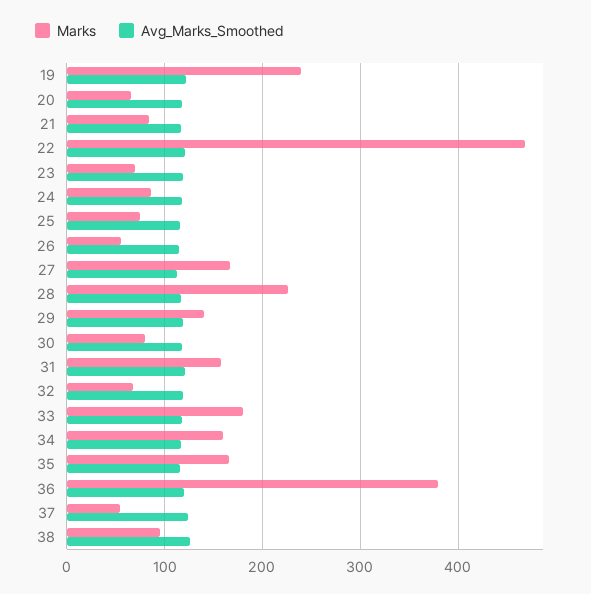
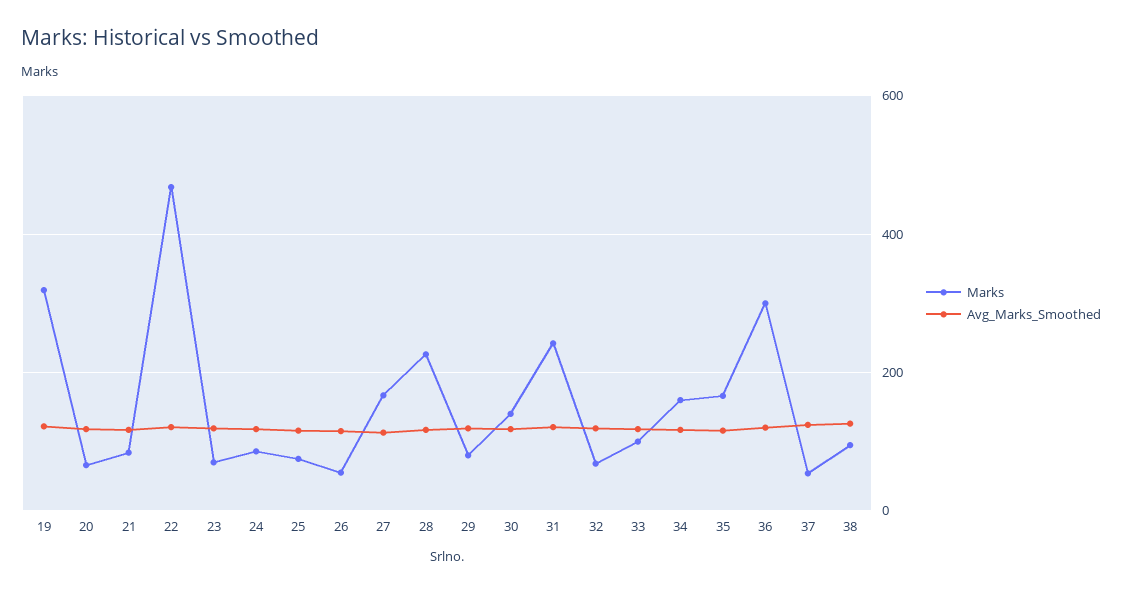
Marks, 19: 240 -> 320
Marks, 29: 140 -> 80
Marks, 30: 80 -> 140
Marks, 31: 160 -> 240
Marks, 33: 180 -> 100
Marks, 36: 380 -> 300

